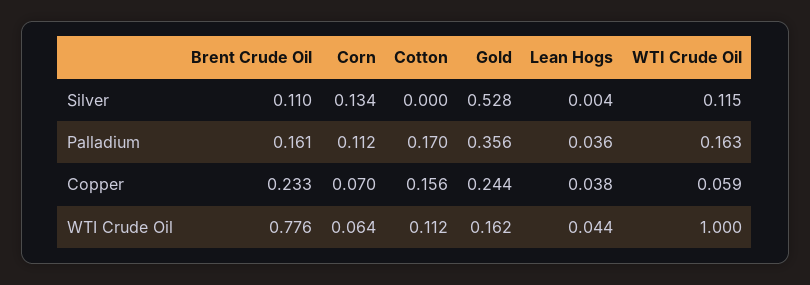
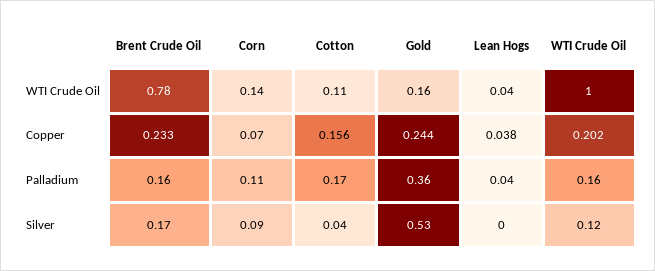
Brent Crude Oil, Silver: 0.11 -> 0.17
Corn, Silver: 0.134 -> 0.09
Cotton, Silver: 0 -> 0.04
WTI Crude Oil, Copper: 0.059 -> 0.202
Corn, WTI Crude Oil: 0.064 -> 0.14

